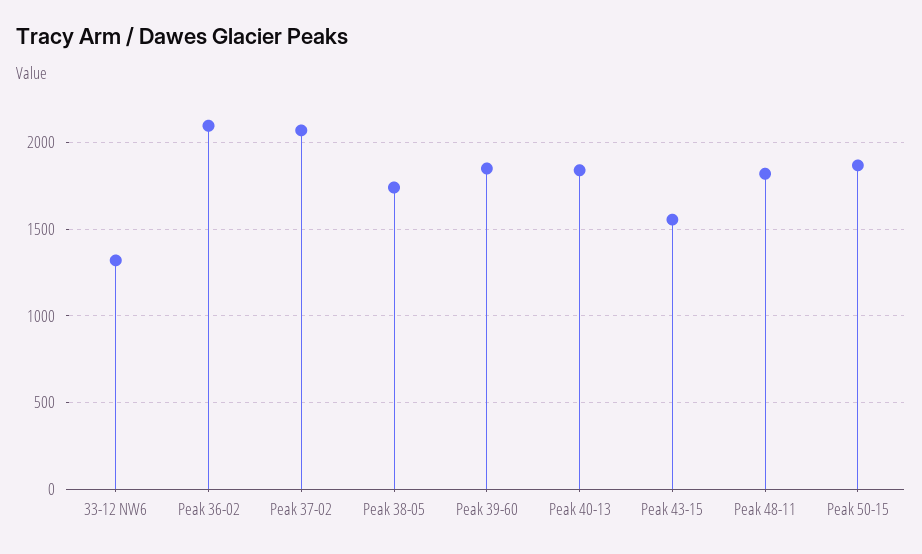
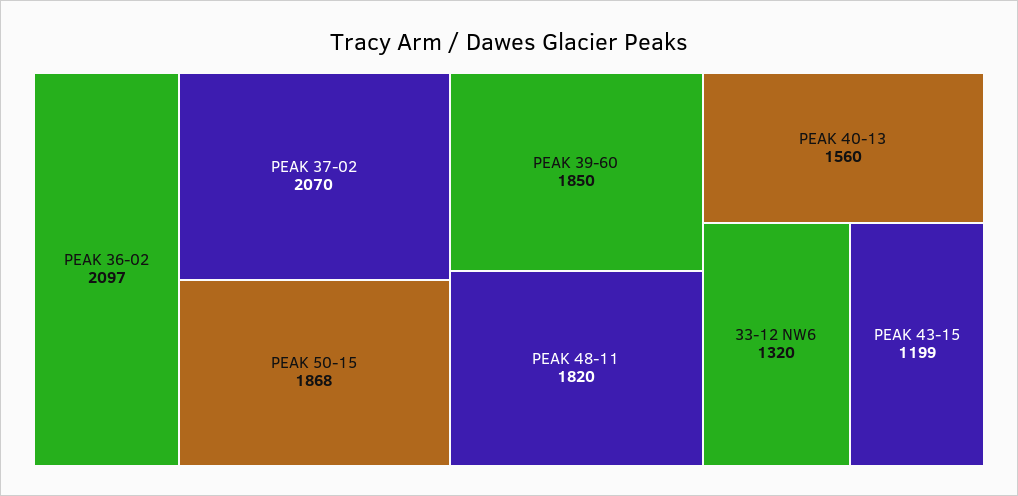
Peak 38-05: 1750 -> none
Peak 40-13: 1850 -> 1560
Peak 43-15: 1550 -> 1199

